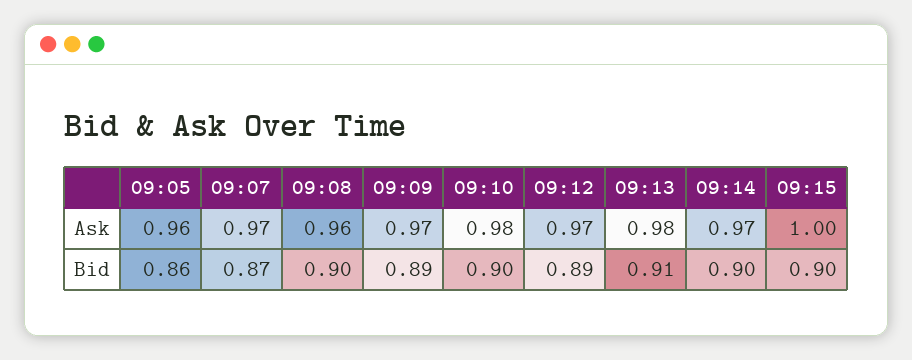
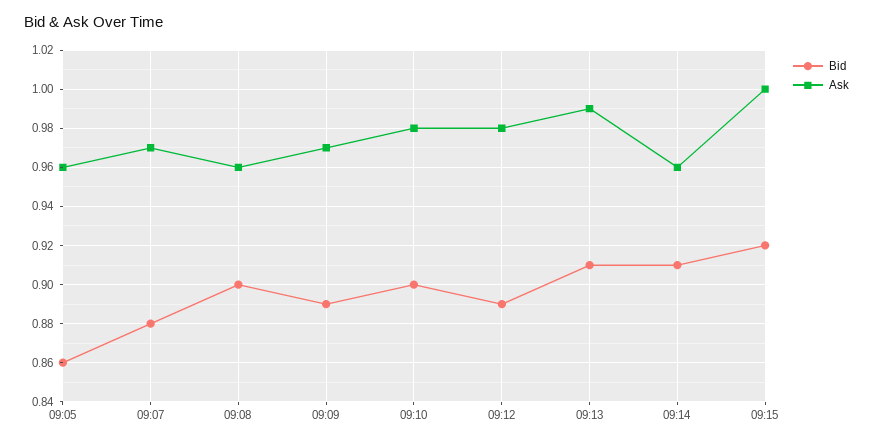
Ask, 09:12: 0.97 -> 0.98
Ask, 09:13: 0.98 -> 0.99
Ask, 09:14: 0.97 -> 0.96
Bid, 09:07: 0.87 -> 0.88
Bid, 09:14: 0.9 -> 0.91
Bid, 09:15: 0.9 -> 0.92

